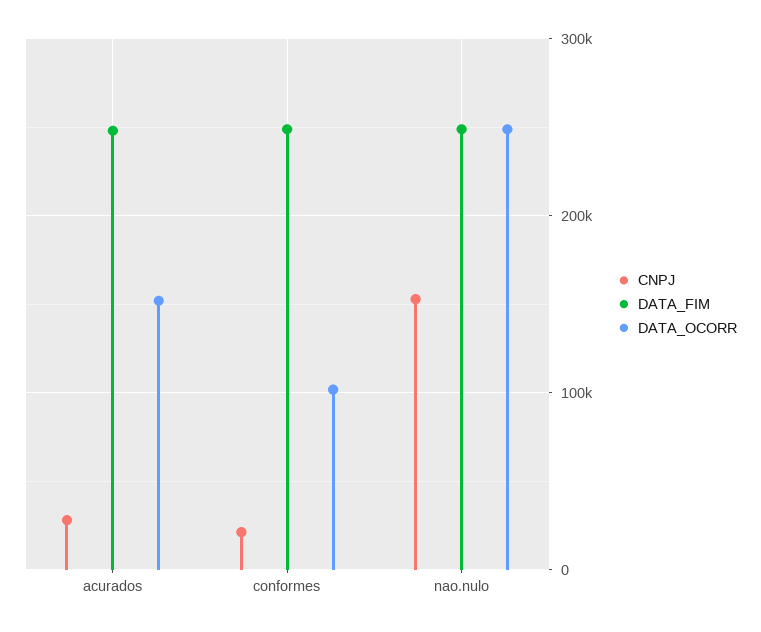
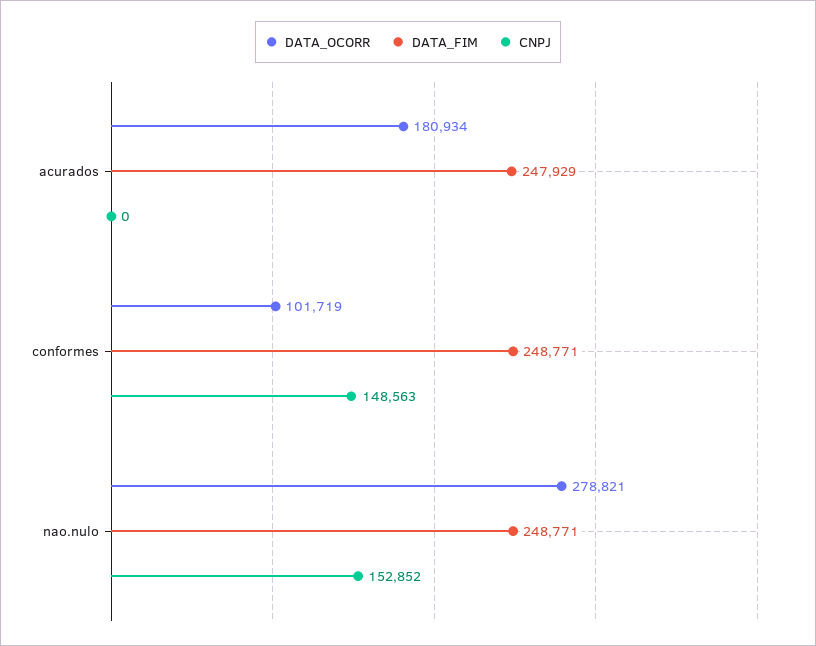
CNPJ, acurados: 30000 -> 0
DATA_OCORR, acurados: 150000 -> 180934
CNPJ, conformes: 20000 -> 148563
DATA_OCORR, nao.nulo: 250000 -> 278821

